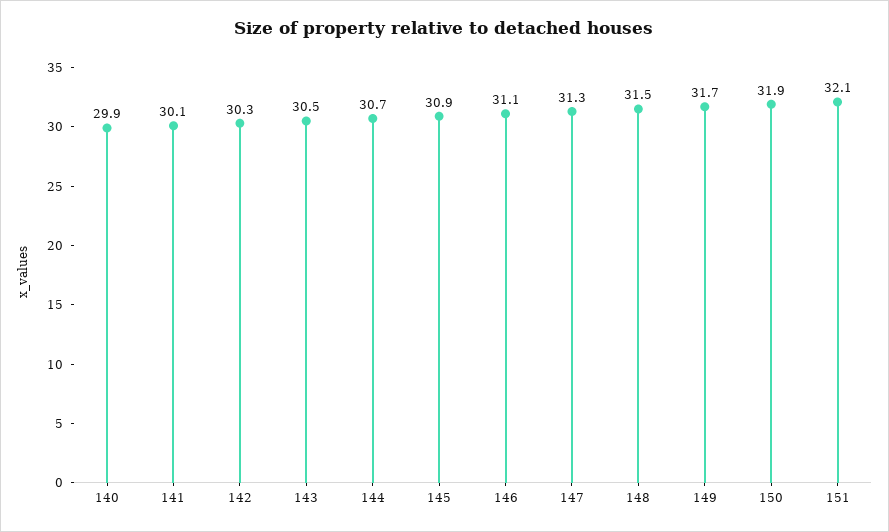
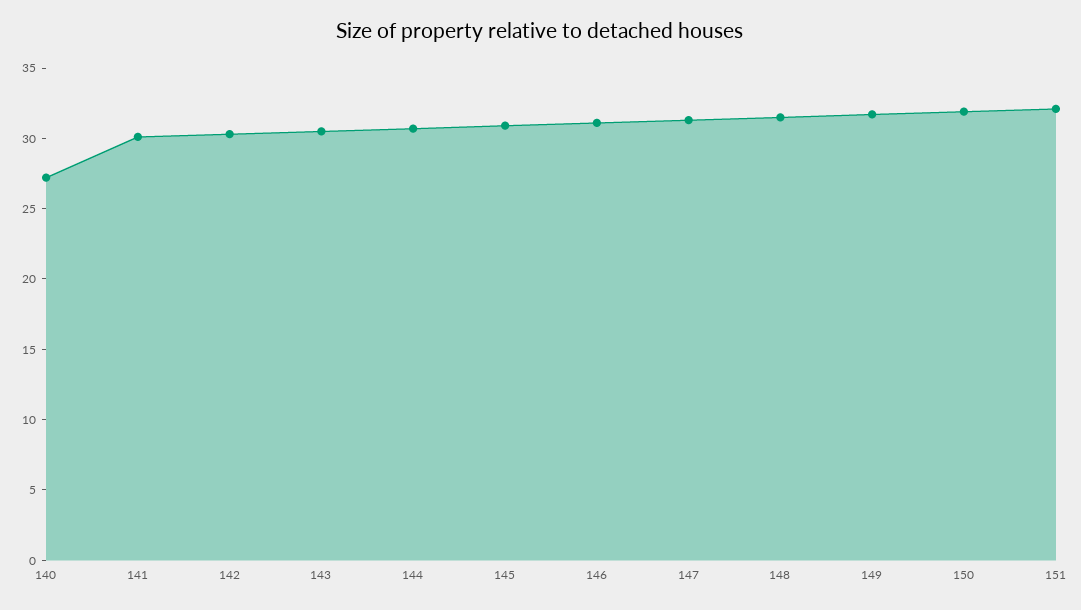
140: 29.9 -> 27

